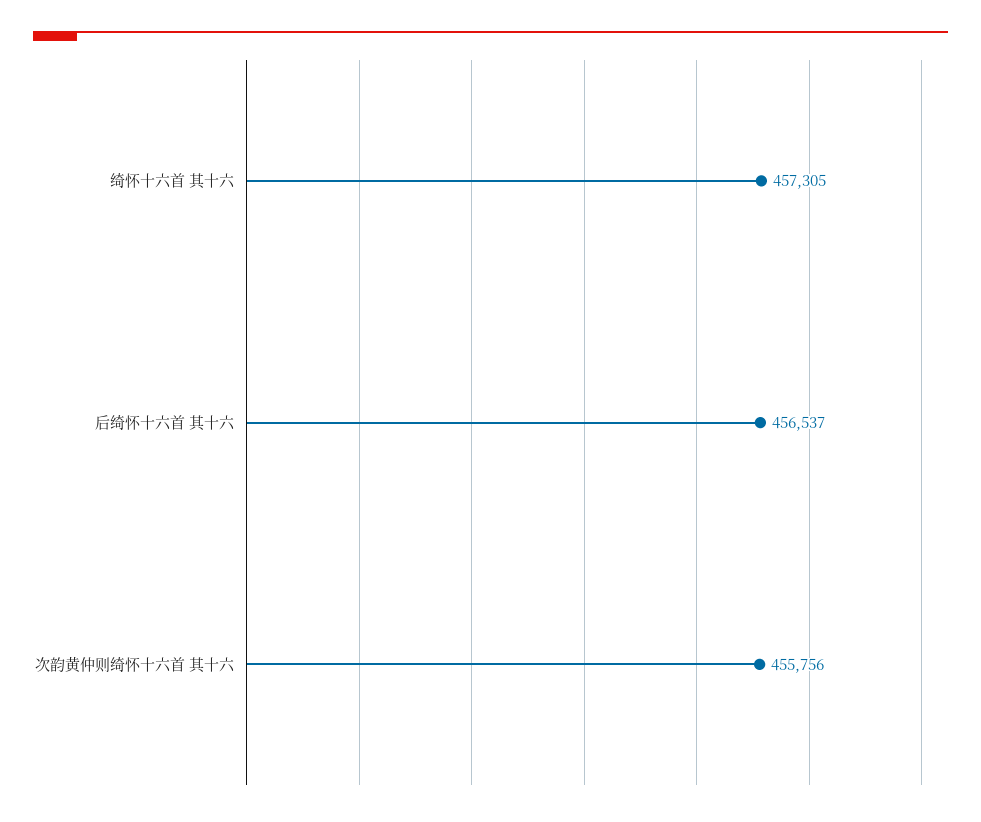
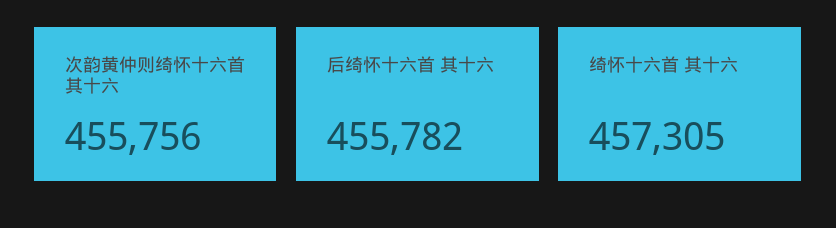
后绮怀十六首 其十六: 456537 -> 455782

